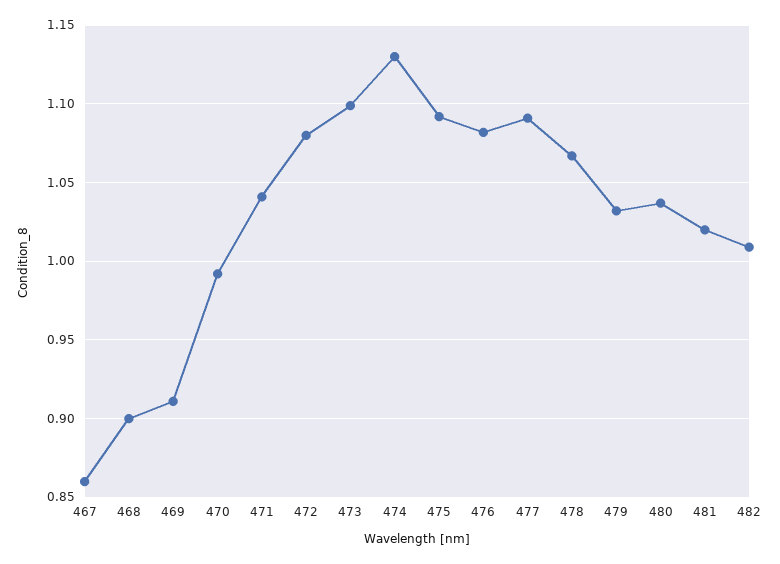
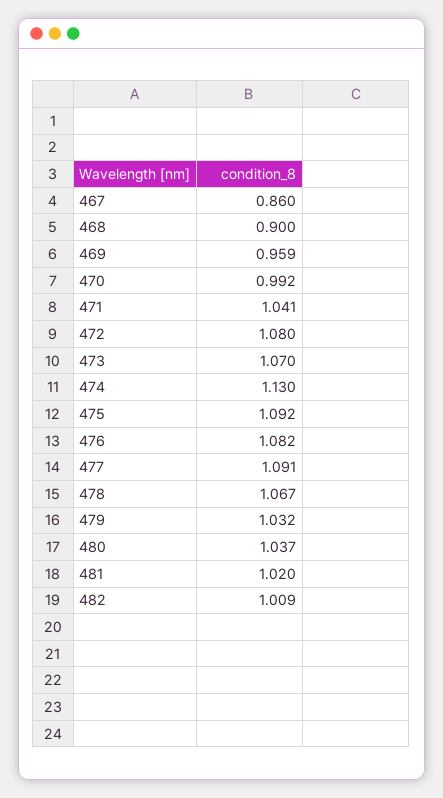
469: 0.91 -> 0.959
473: 1.1 -> 1.07

